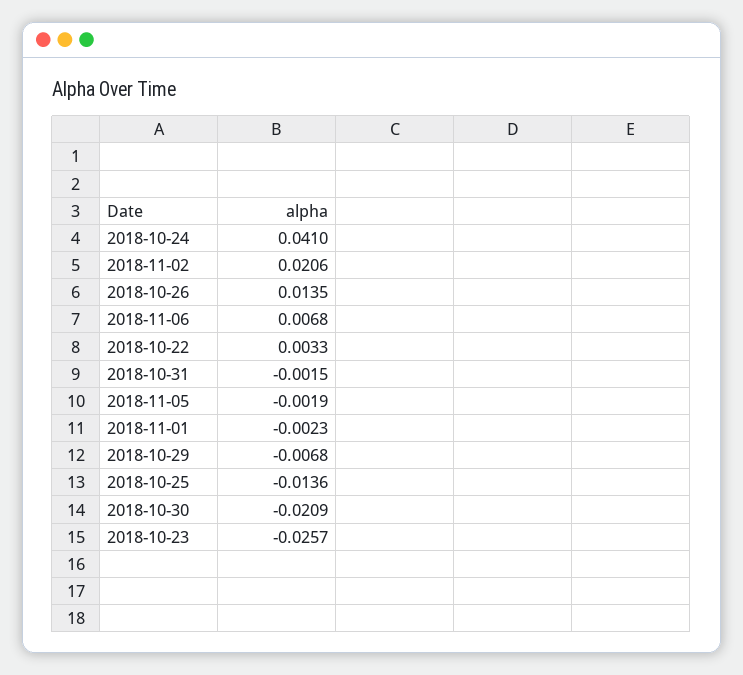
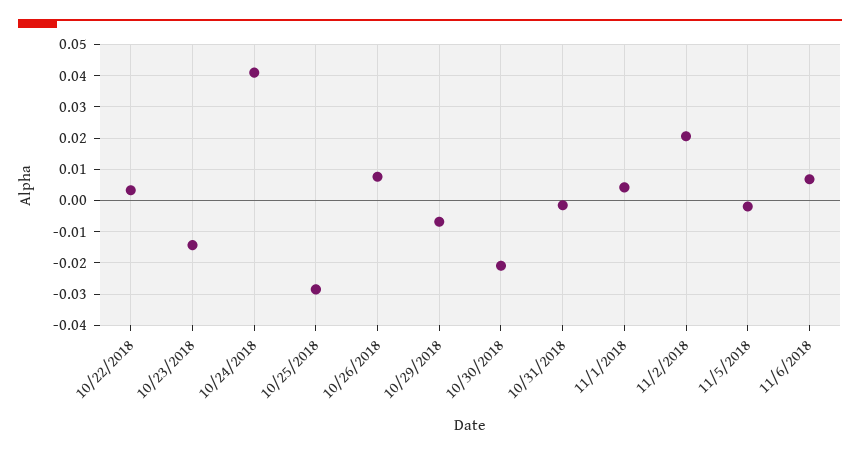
2018-10-26: 0.0135 -> 0.008
2018-11-01: -0.0023 -> 0.004
2018-10-25: -0.0136 -> -0.028
2018-10-23: -0.0257 -> -0.014

